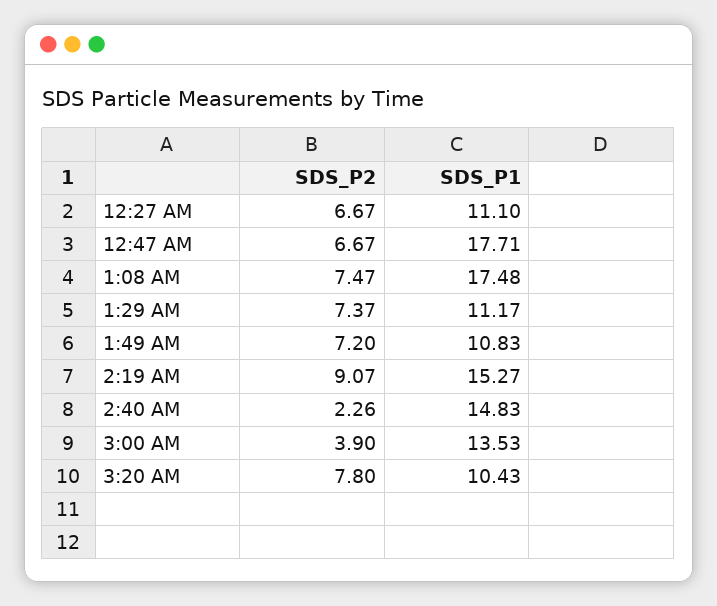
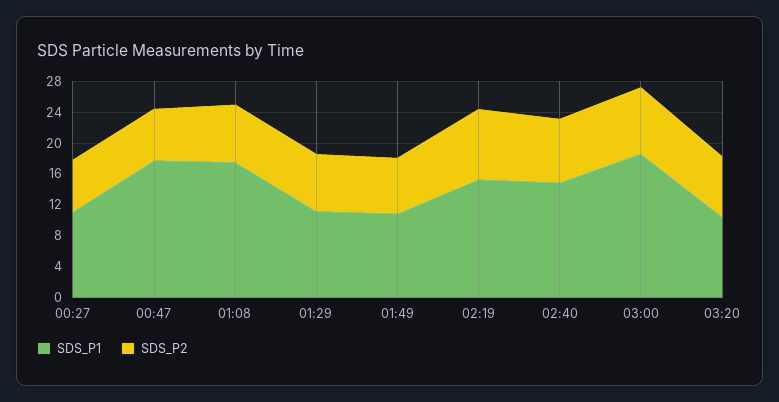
SDS_P2, 2:40 AM: 2.26 -> 8
SDS_P2, 3:00 AM: 3.9 -> 8
SDS_P1, 3:00 AM: 13.53 -> 18

